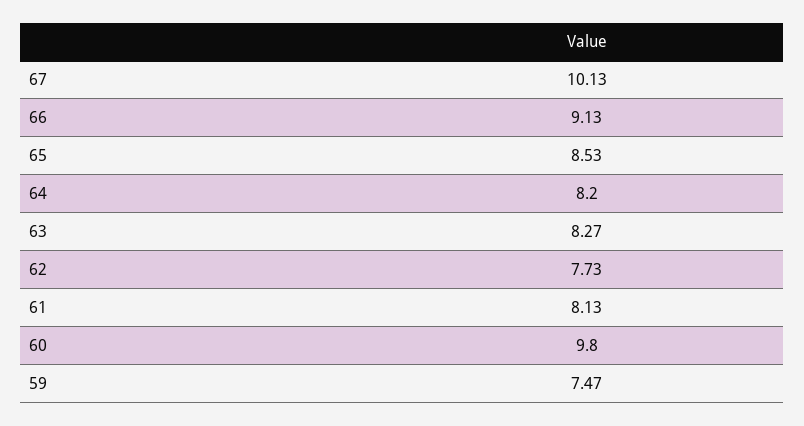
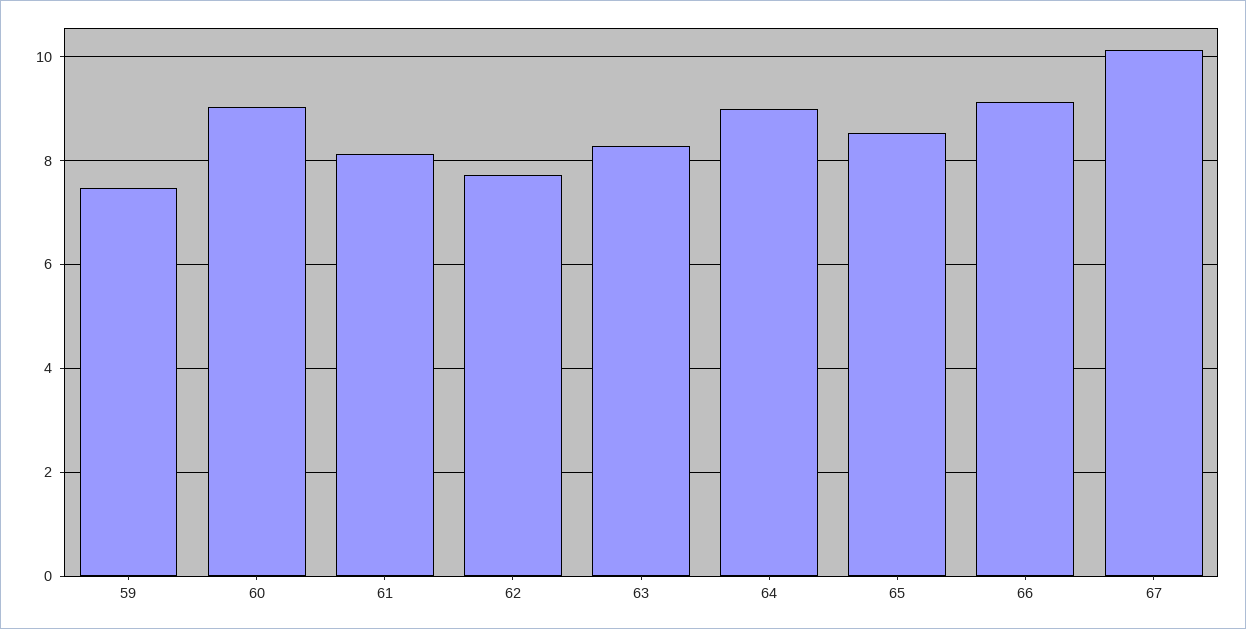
64: 8.2 -> 9
60: 9.8 -> 9

